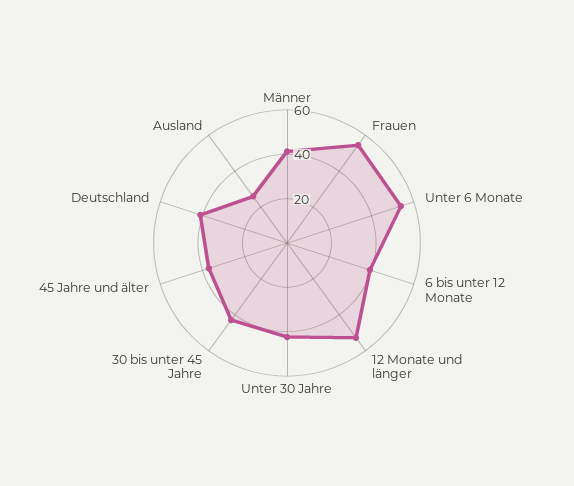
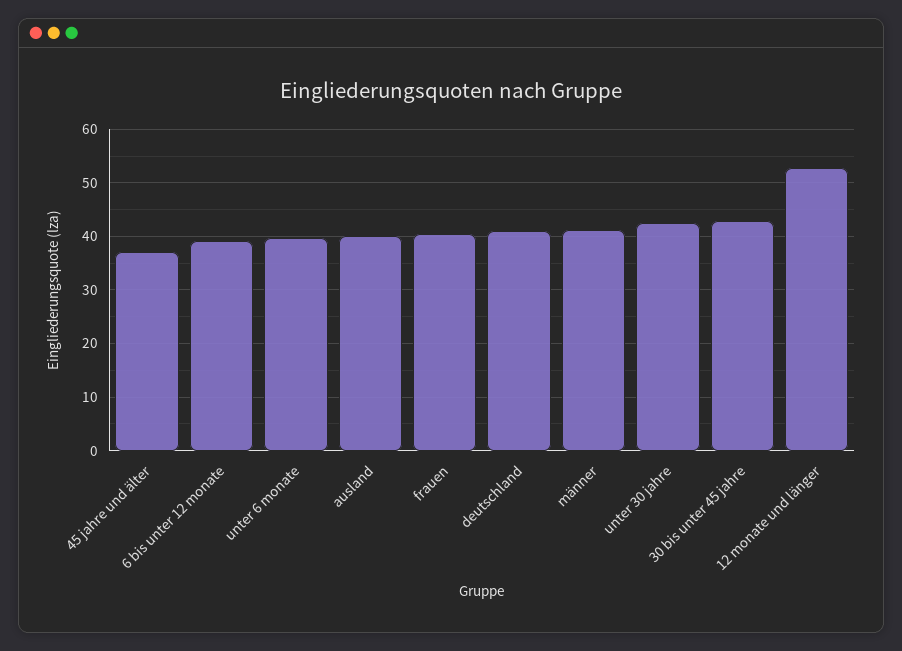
Frauen: 55 -> 40
Unter 6 Monate: 55 -> 40
Ausland: 25 -> 40

